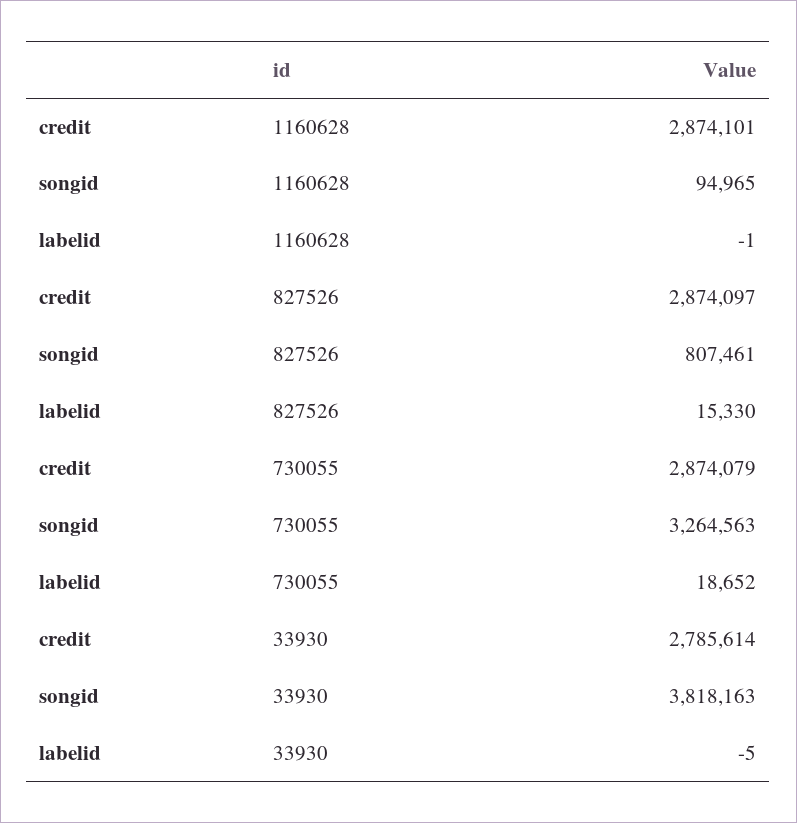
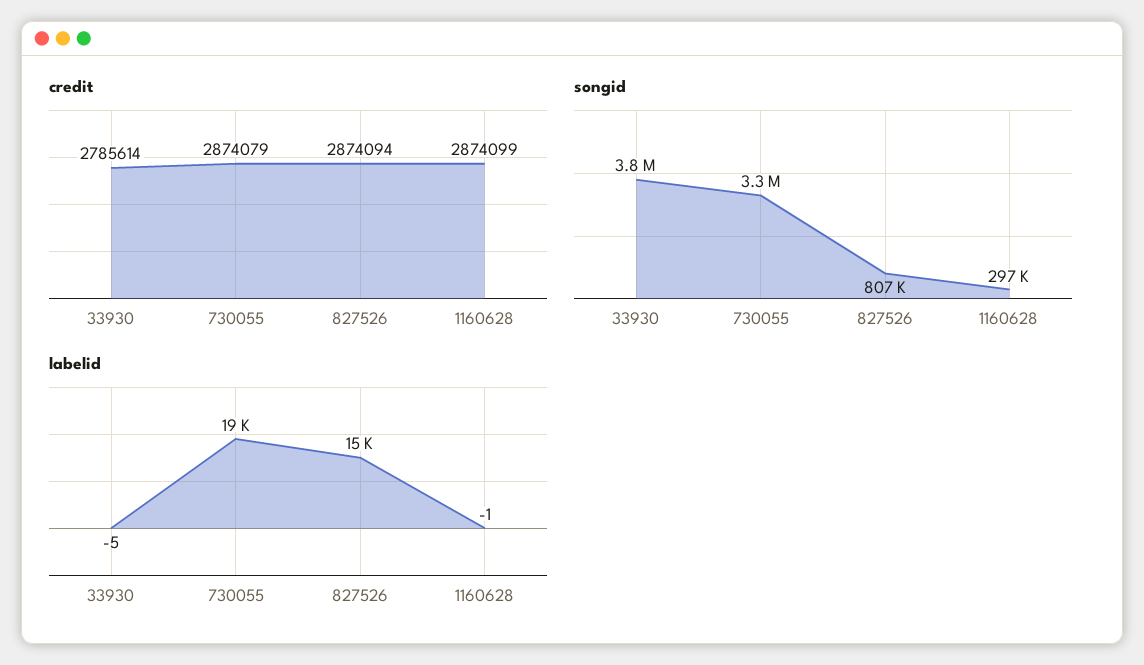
credit, 1160628: 2874101 -> 2874099
songid, 1160628: 94965 -> 297000
credit, 827526: 2874097 -> 2874094

